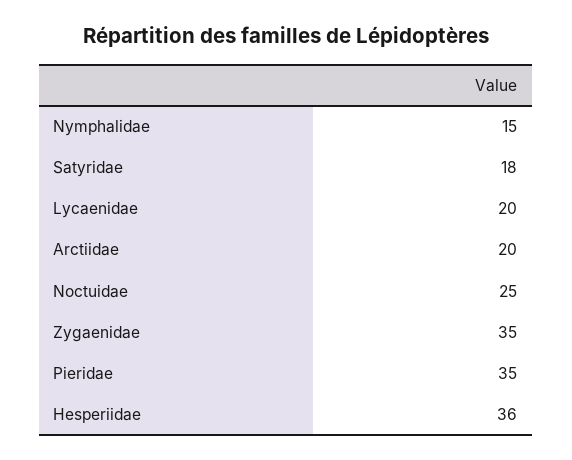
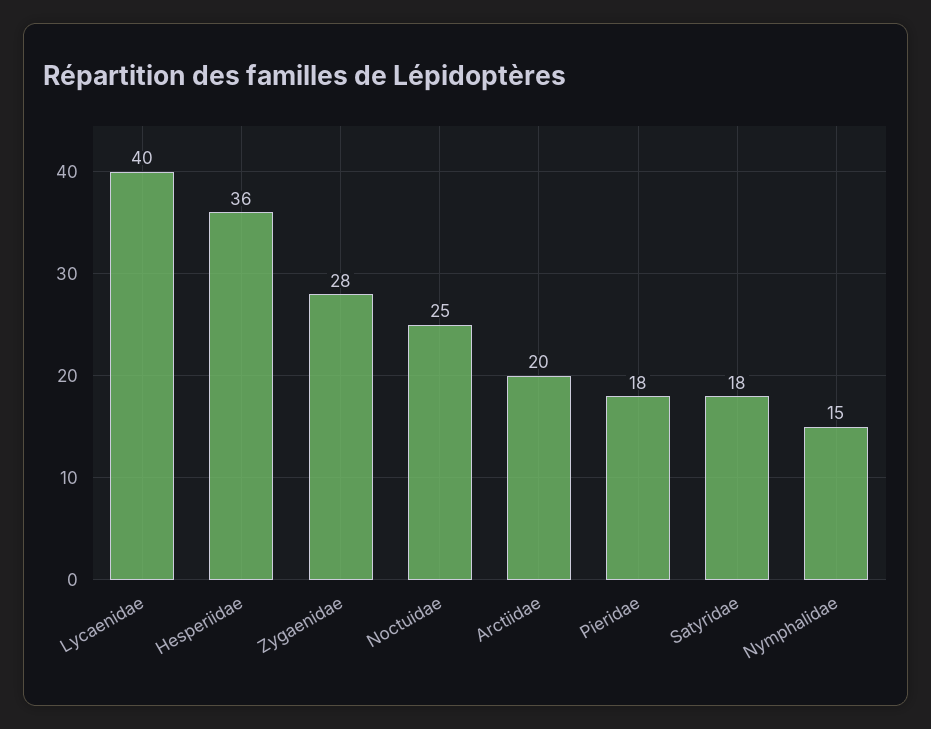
Lycaenidae: 20 -> 40
Zygaenidae: 35 -> 28
Pieridae: 35 -> 18

